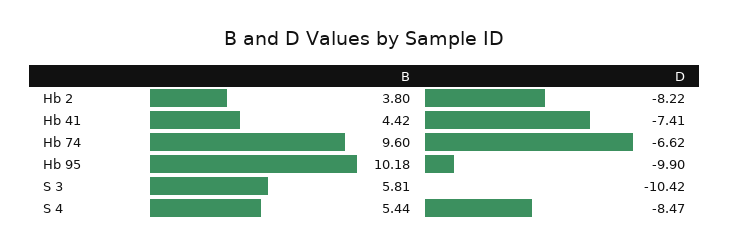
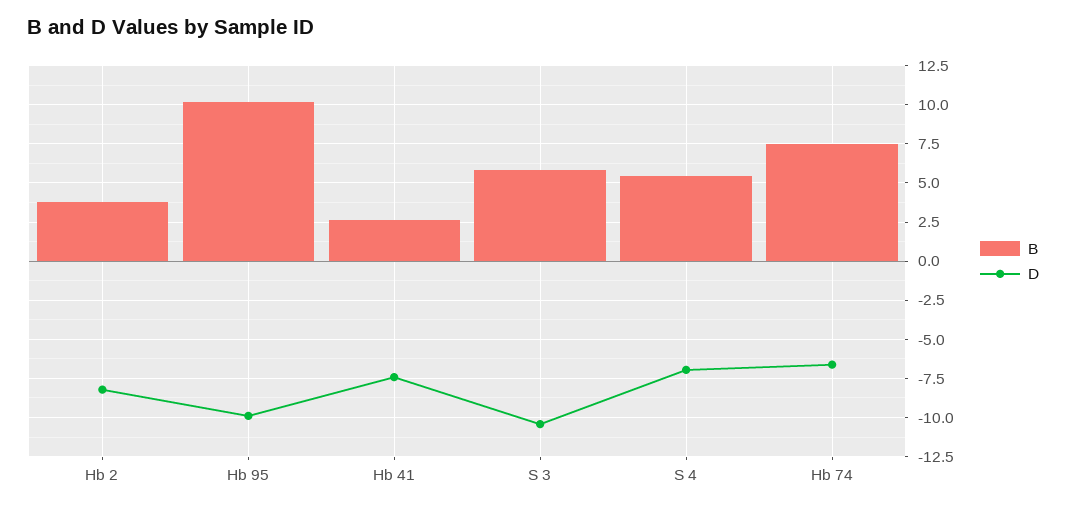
B, Hb 41: 4.42 -> 2.5
B, Hb 74: 9.6 -> 7.5
D, S 4: -8.47 -> -7

